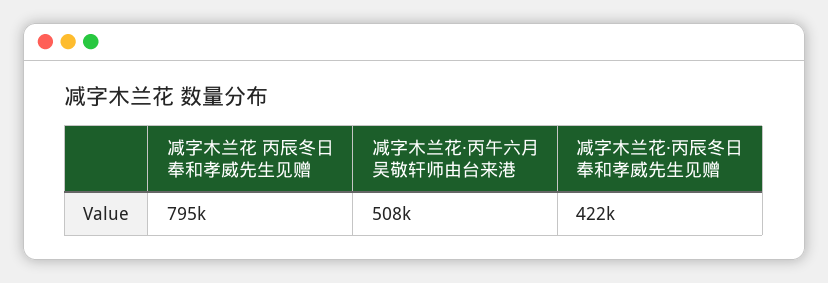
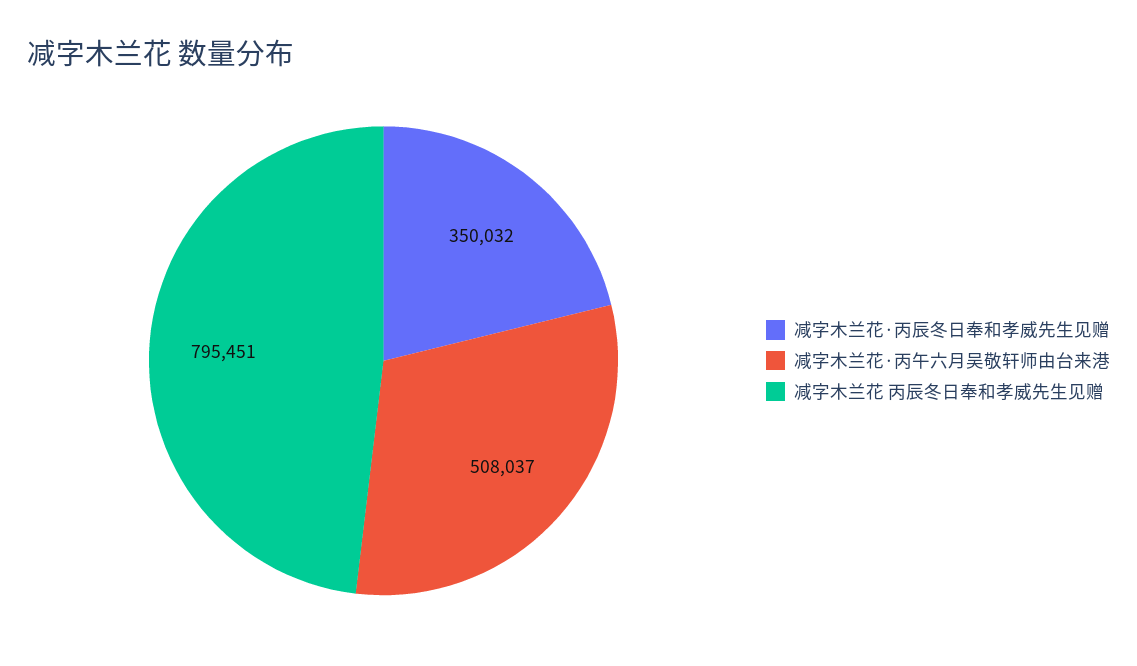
减字木兰花·丙辰冬日奉和孝威先生见赠: 422000 -> 350032

